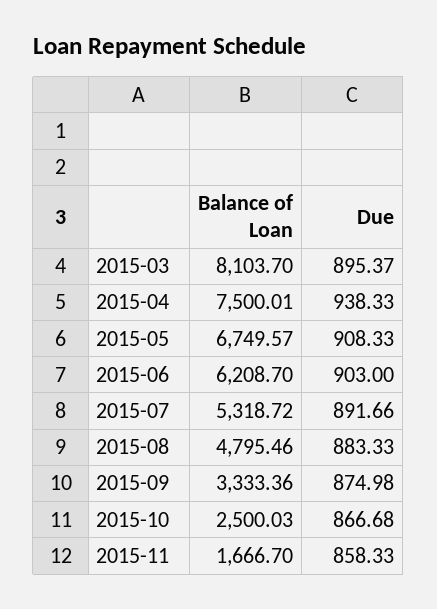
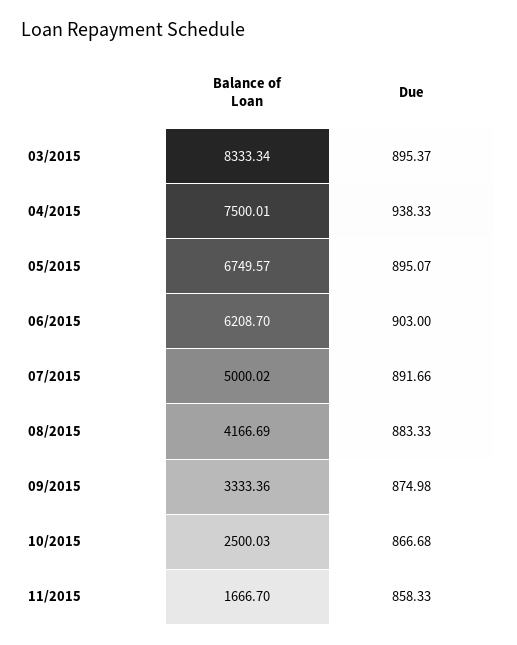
Balance of Loan, 2015-03: 8103.7 -> 8333.34
Due, 2015-05: 908.33 -> 895.07
Balance of Loan, 2015-07: 5318.72 -> 5000.02
Balance of Loan, 2015-08: 4795.46 -> 4166.69

